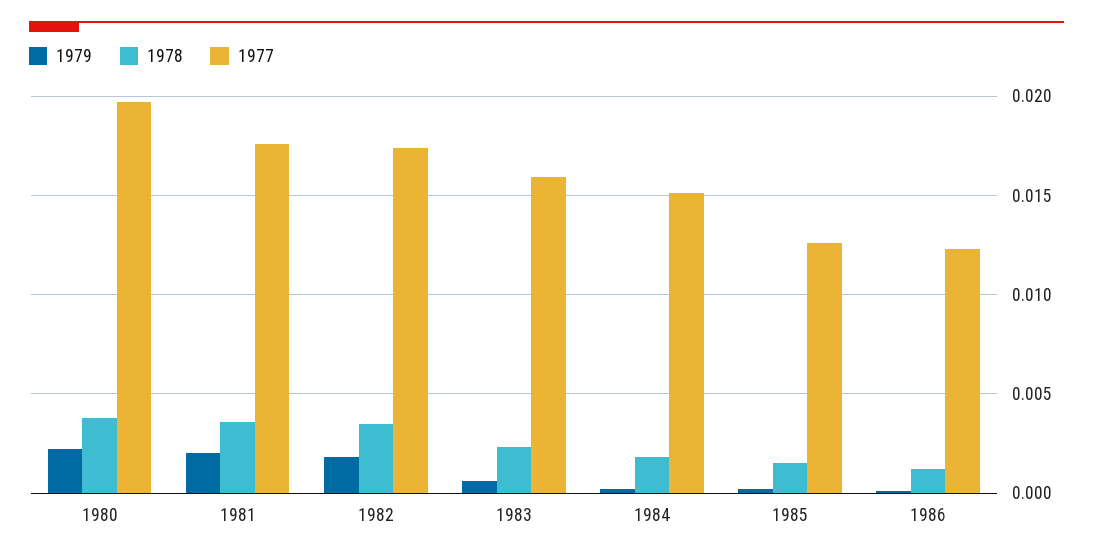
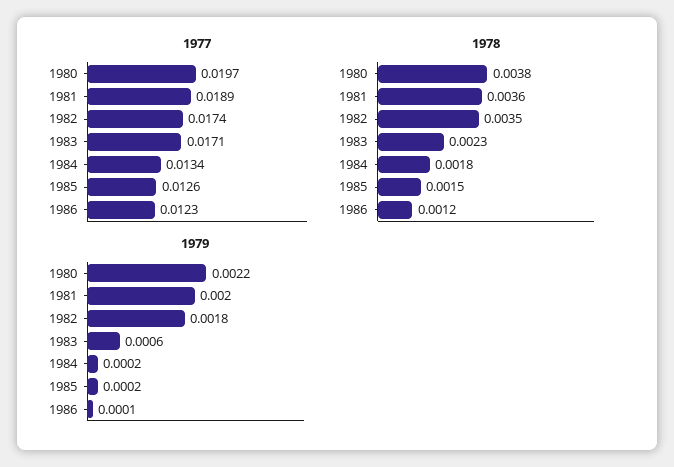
1977, 1981: 0.0175 -> 0.0189
1977, 1983: 0.016 -> 0.0171
1977, 1984: 0.015 -> 0.0134

